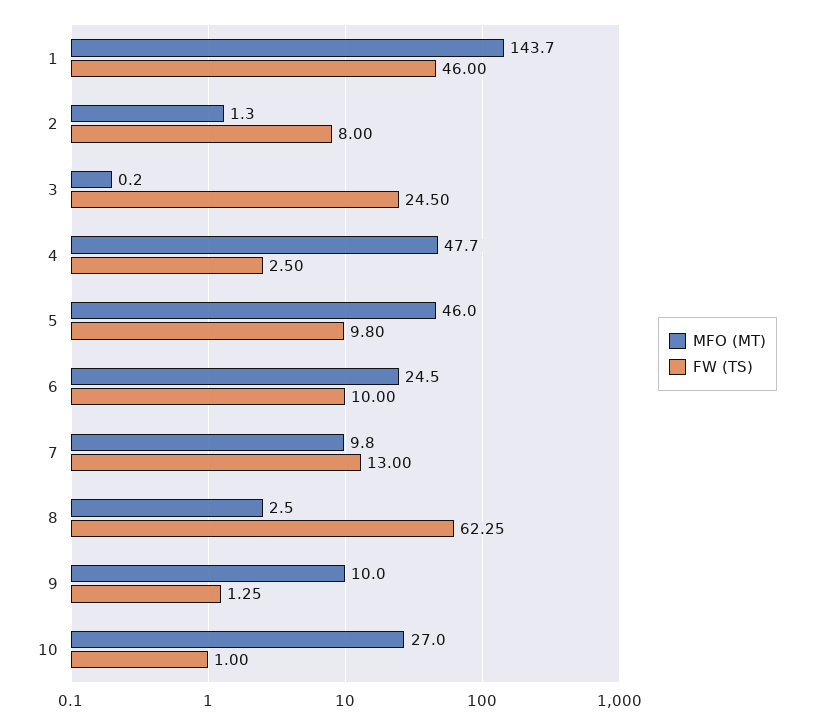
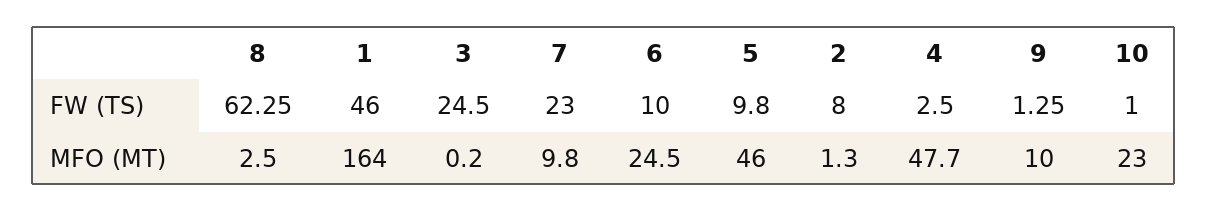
MFO (MT), 1: 143.7 -> 164
FW (TS), 7: 13 -> 23
MFO (MT), 10: 27 -> 23

